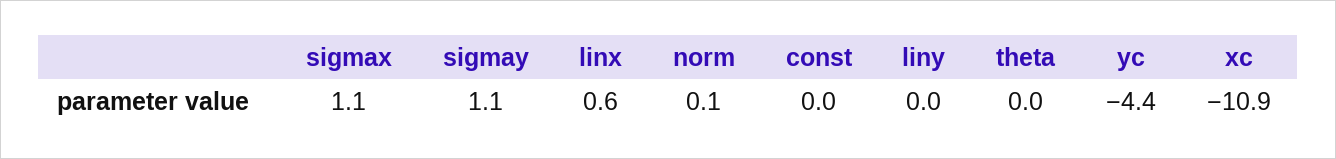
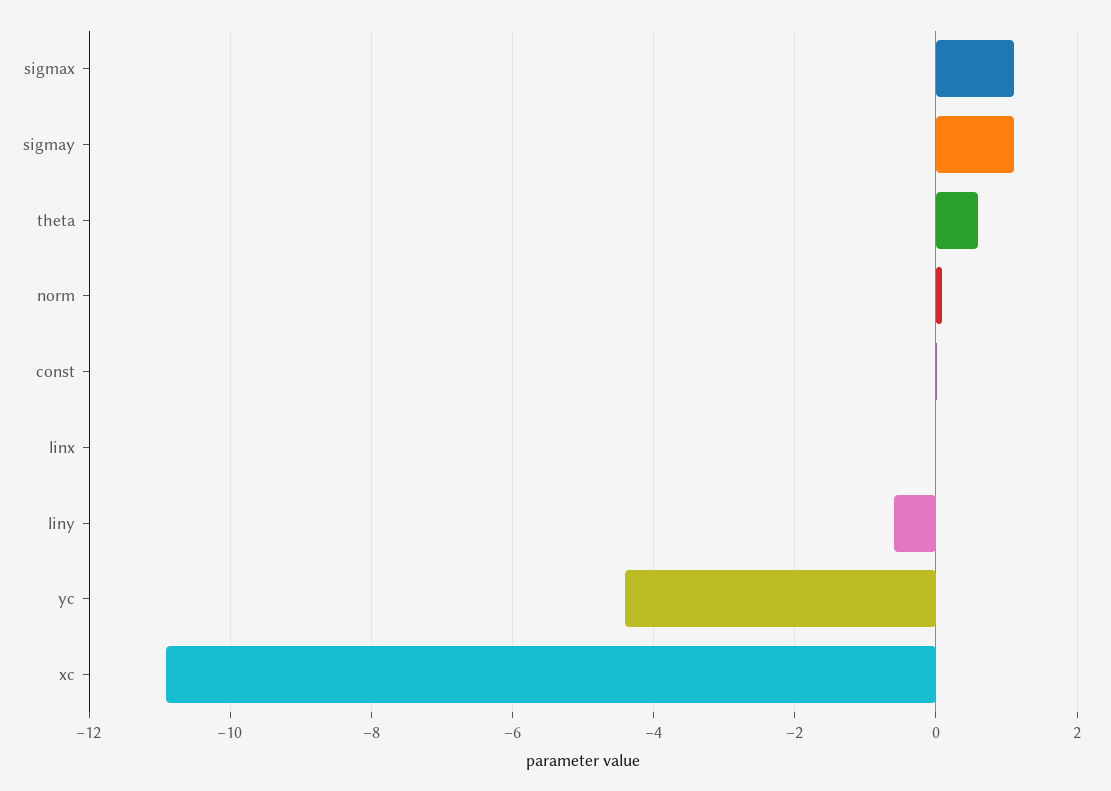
linx: 0.6 -> 0
liny: 0 -> -0.6
theta: 0 -> 0.6

